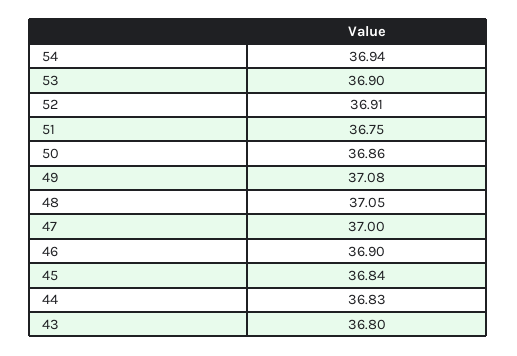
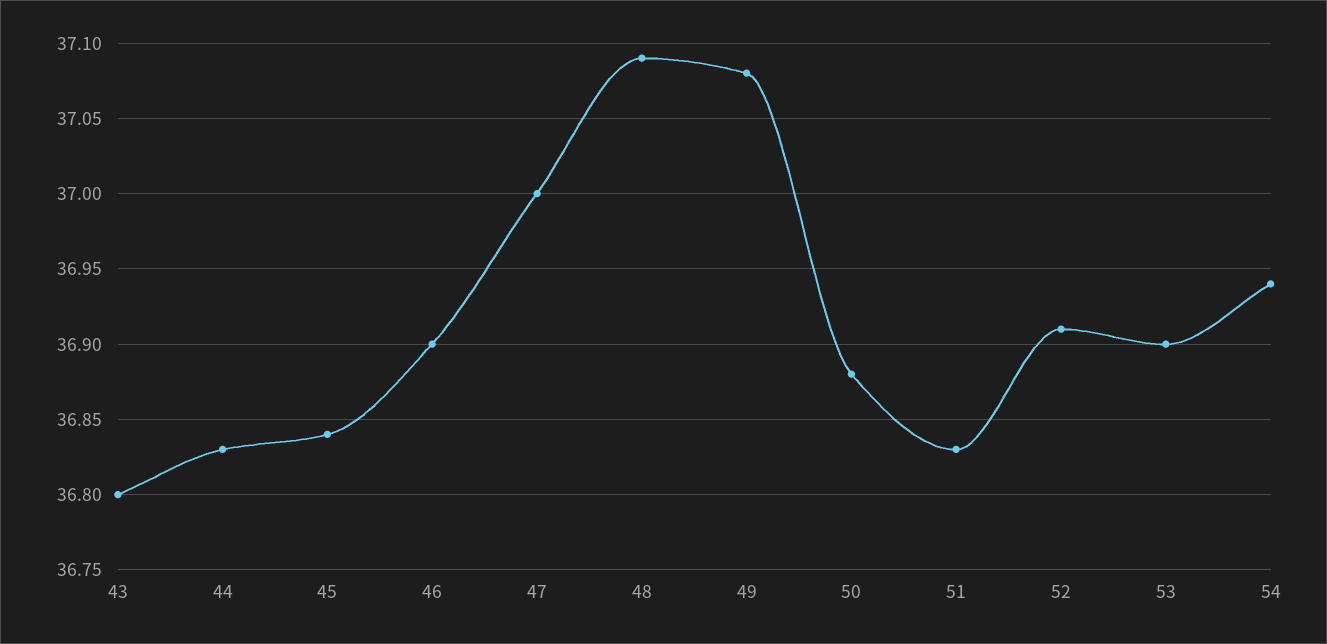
51: 36.75 -> 36.83
50: 36.86 -> 36.88
48: 37.05 -> 37.09

